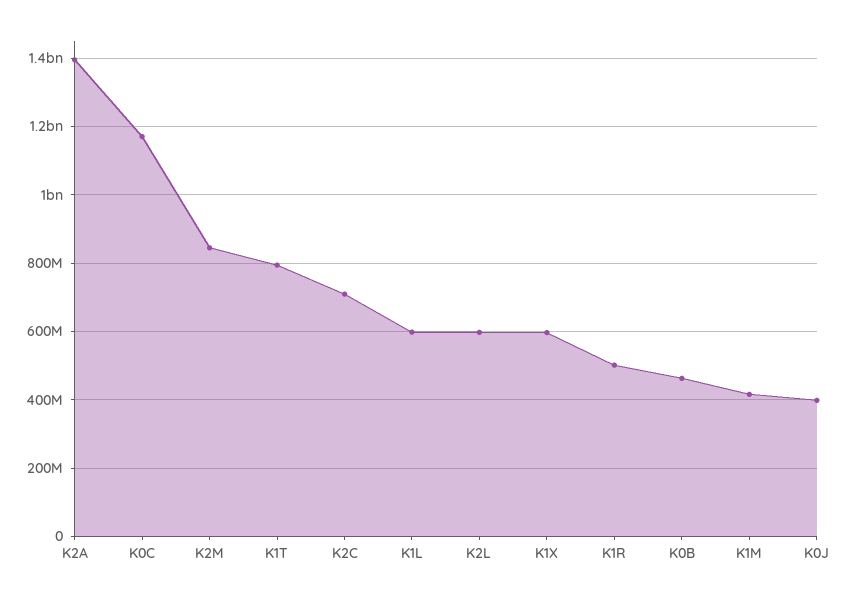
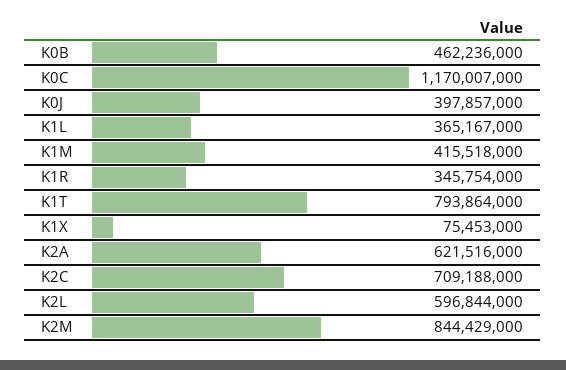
K2A: 1400000000 -> 621516000
K1L: 600000000 -> 365167000
K1X: 600000000 -> 75453000
K1R: 500000000 -> 345754000

